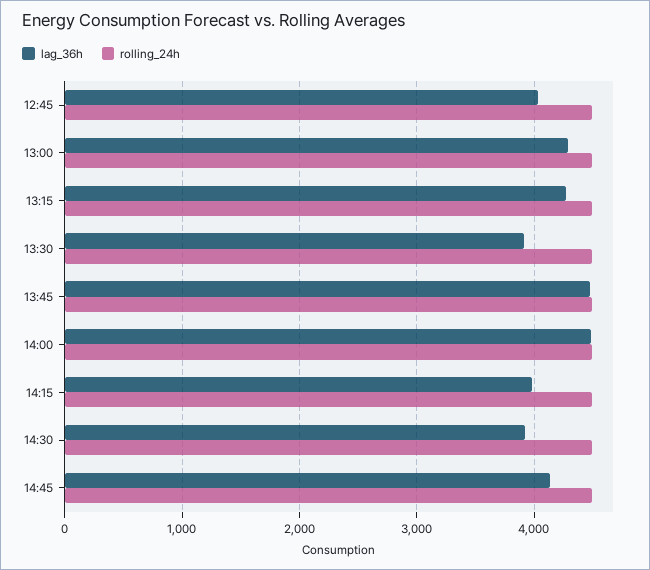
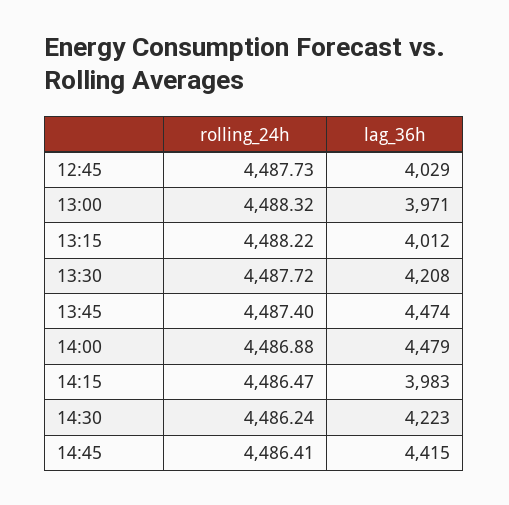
lag_36h, 13:00: 4300 -> 3971
lag_36h, 13:15: 4300 -> 4012
lag_36h, 13:30: 3900 -> 4208
lag_36h, 14:30: 3900 -> 4223
lag_36h, 14:45: 4100 -> 4415

